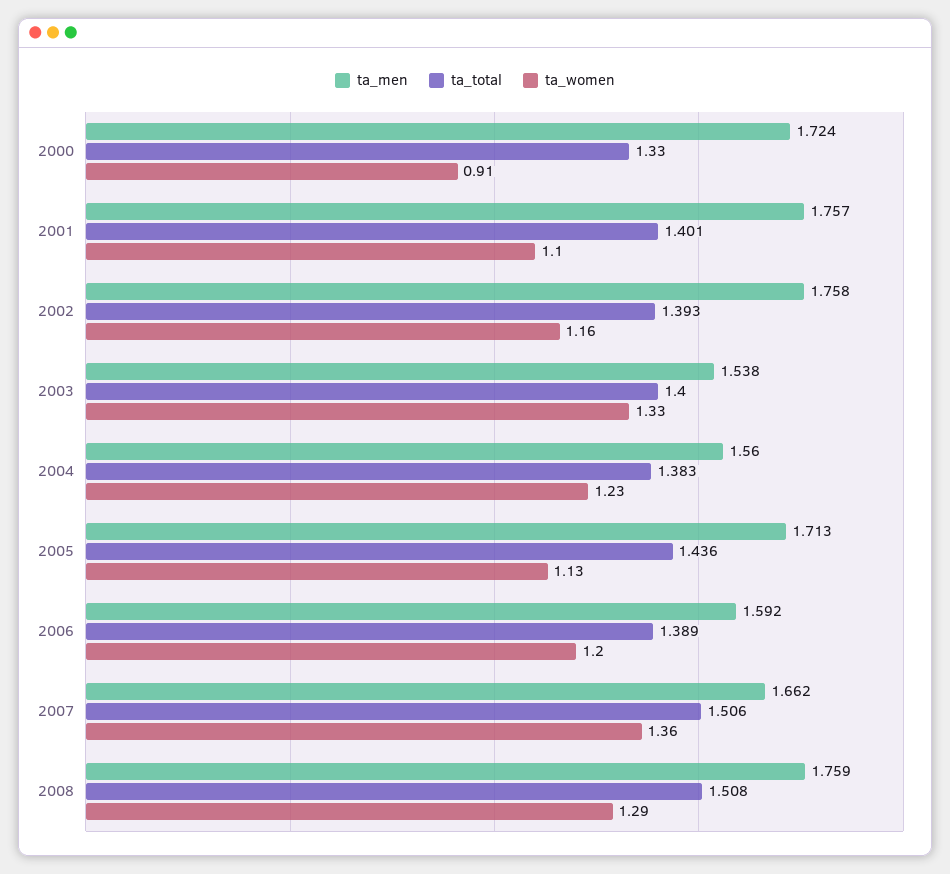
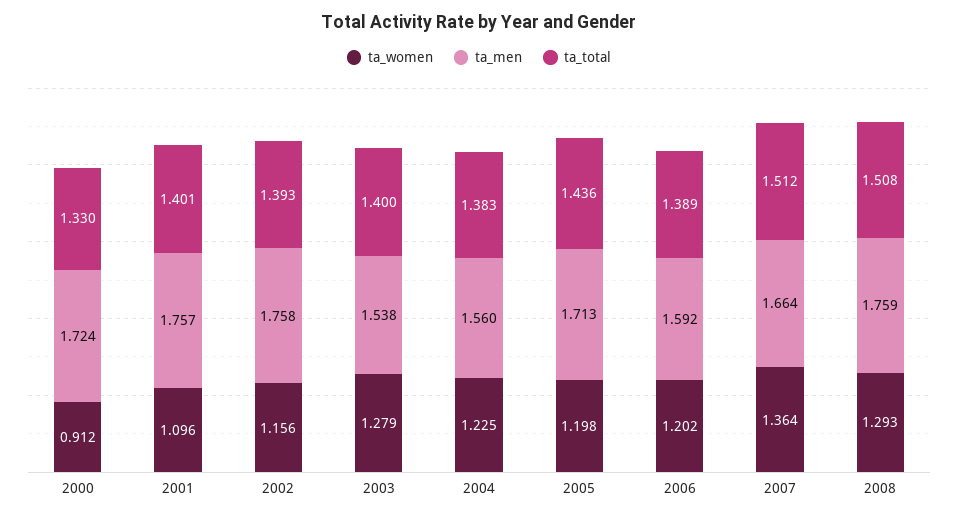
ta_women, 2003: 1.33 -> 1.279
ta_women, 2005: 1.13 -> 1.198
ta_men, 2007: 1.662 -> 1.664
ta_total, 2007: 1.506 -> 1.512

